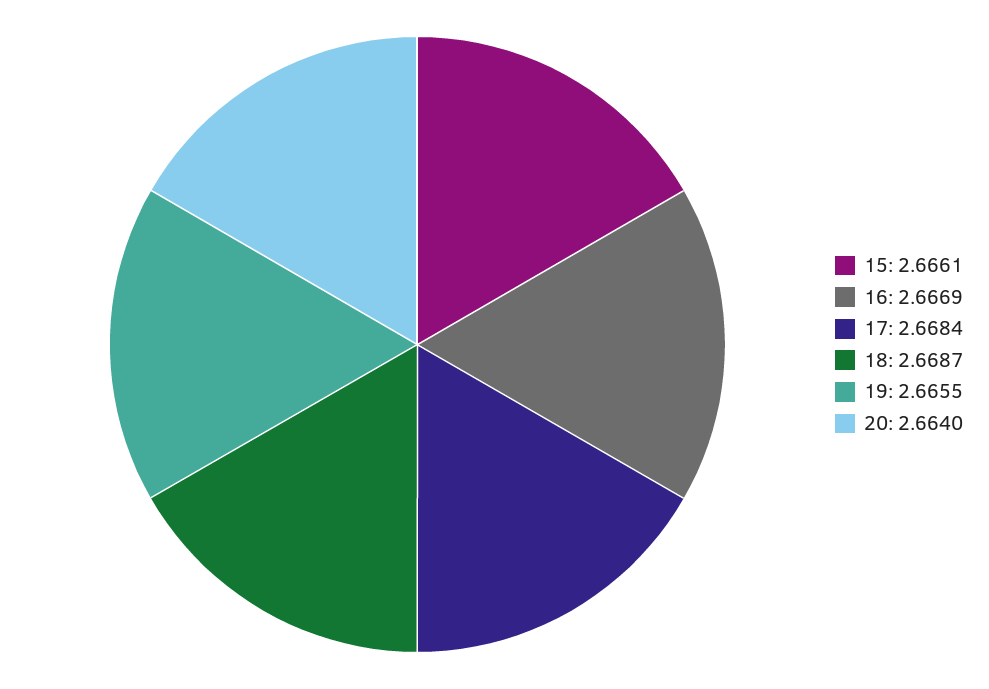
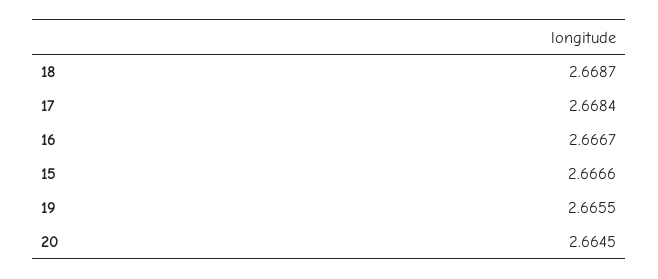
15: 2.6661 -> 2.6666
16: 2.6669 -> 2.6667
20: 2.664 -> 2.6645

